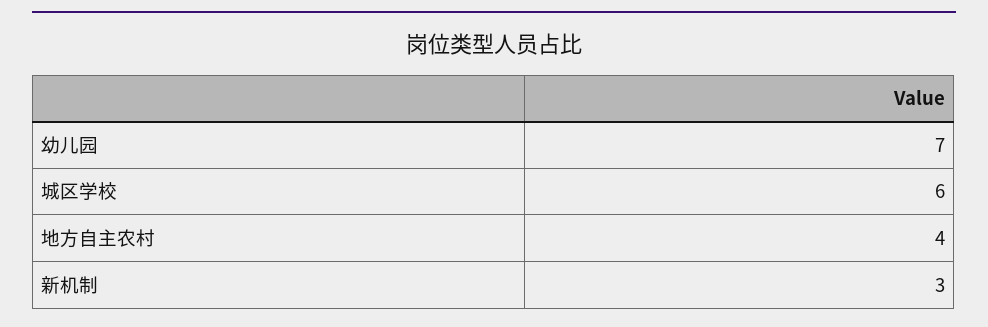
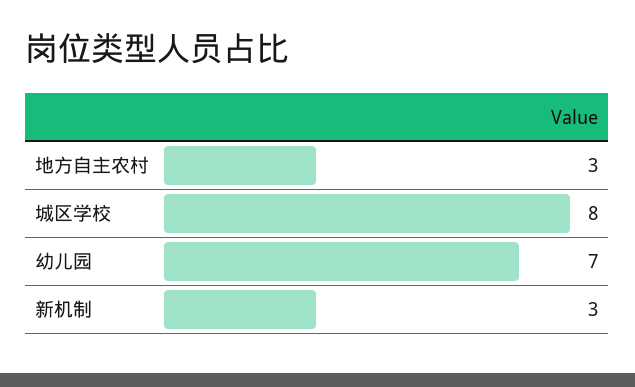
城区学校: 6 -> 8
地方自主农村: 4 -> 3

